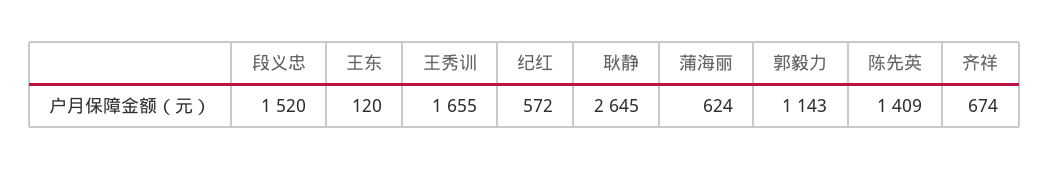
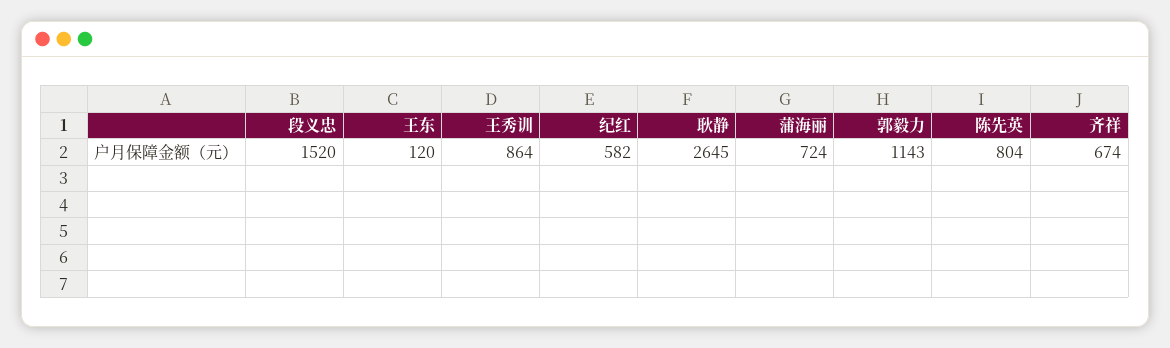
王秀训: 1655 -> 864
纪红: 572 -> 582
蒲海丽: 624 -> 724
陈先英: 1409 -> 804

